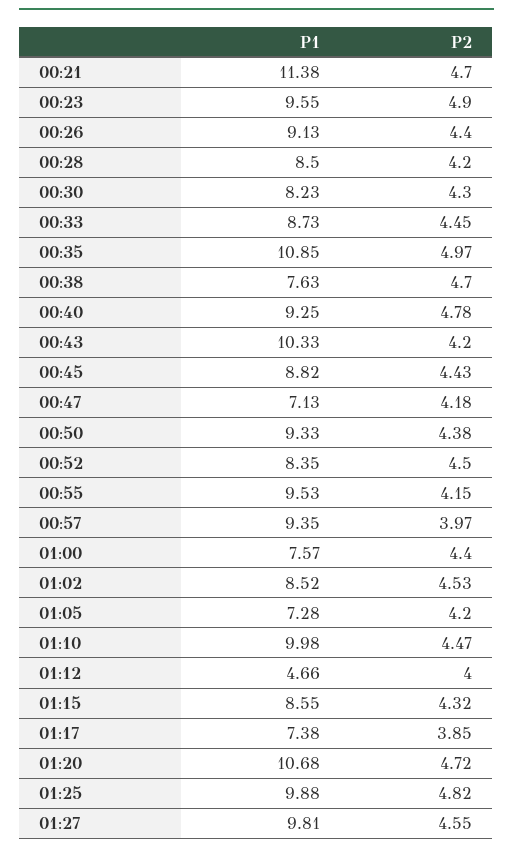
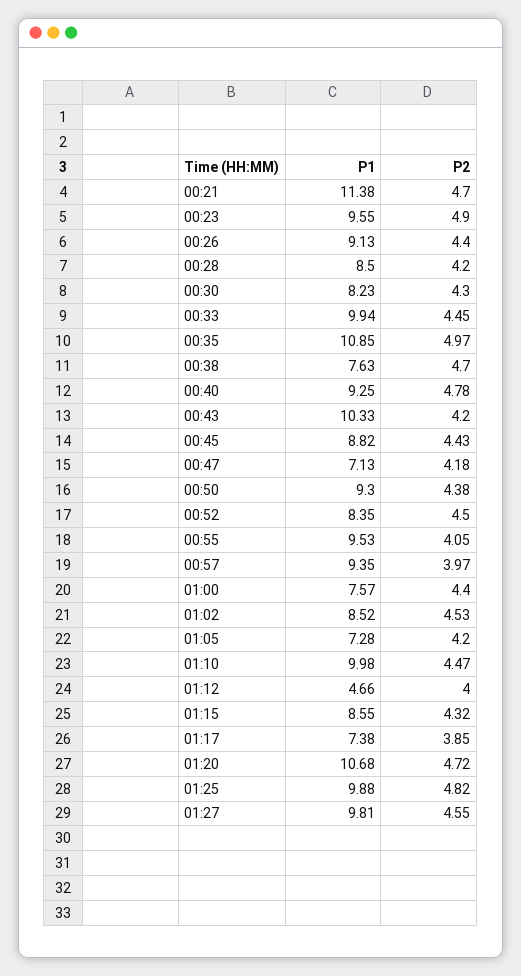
P1, 00:33: 8.73 -> 9.94
P1, 00:50: 9.33 -> 9.3
P2, 00:55: 4.15 -> 4.05

